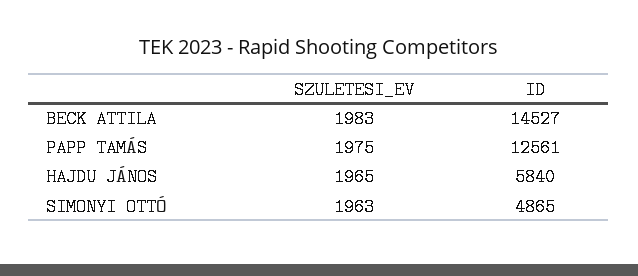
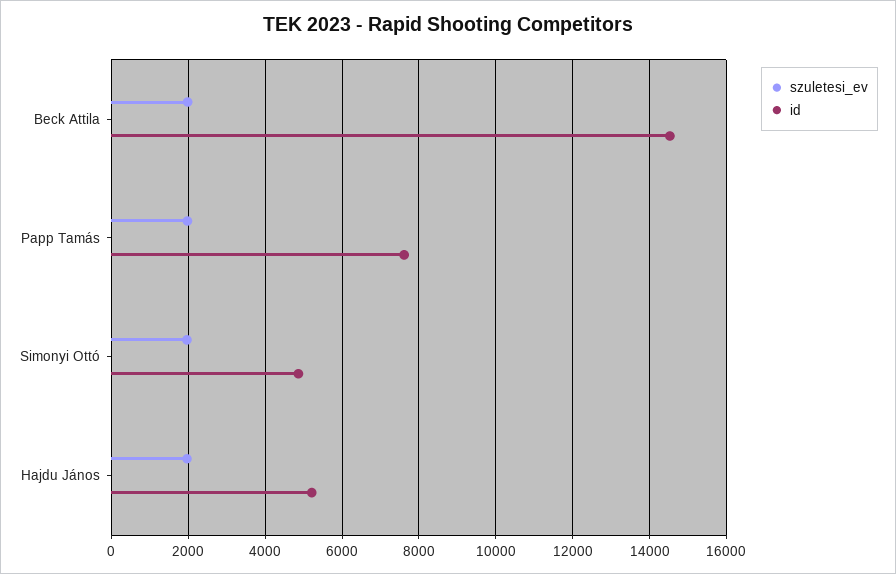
ID, PAPP TAMÁS: 12561 -> 7600
ID, HAJDU JÁNOS: 5840 -> 5200

